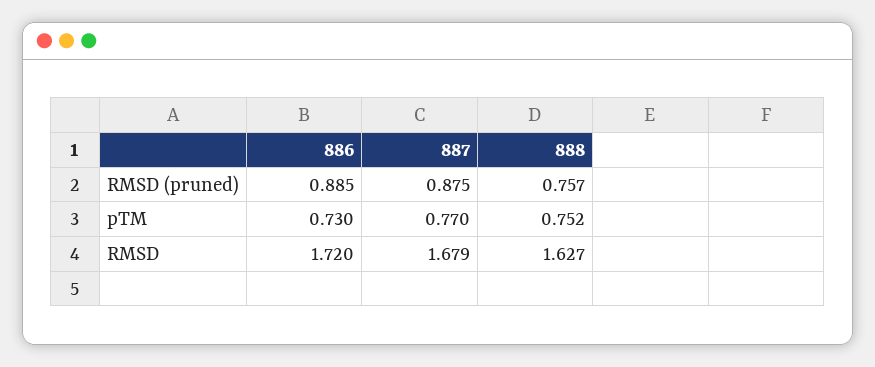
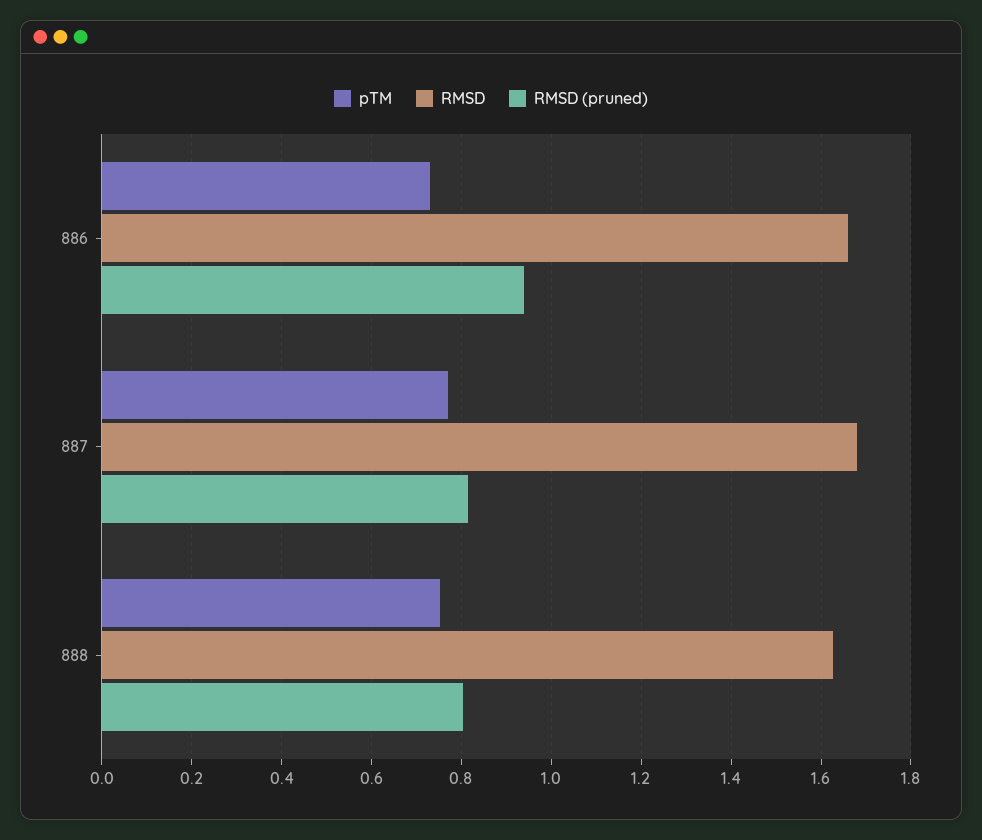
RMSD (pruned), 886: 0.885 -> 0.94
RMSD (pruned), 887: 0.875 -> 0.82
RMSD (pruned), 888: 0.757 -> 0.8
RMSD, 886: 1.72 -> 1.66

